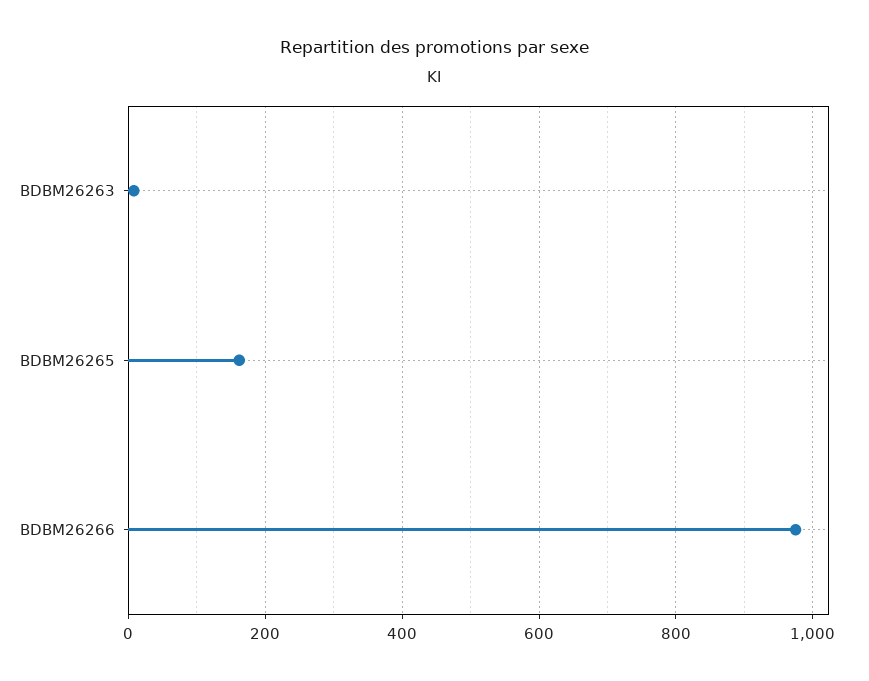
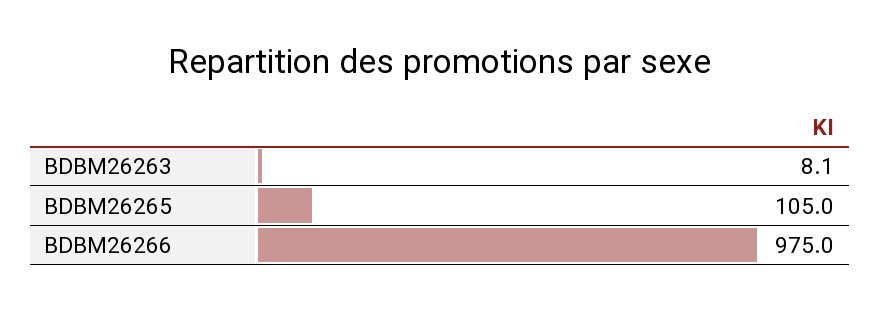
BDBM26265: 160 -> 105

